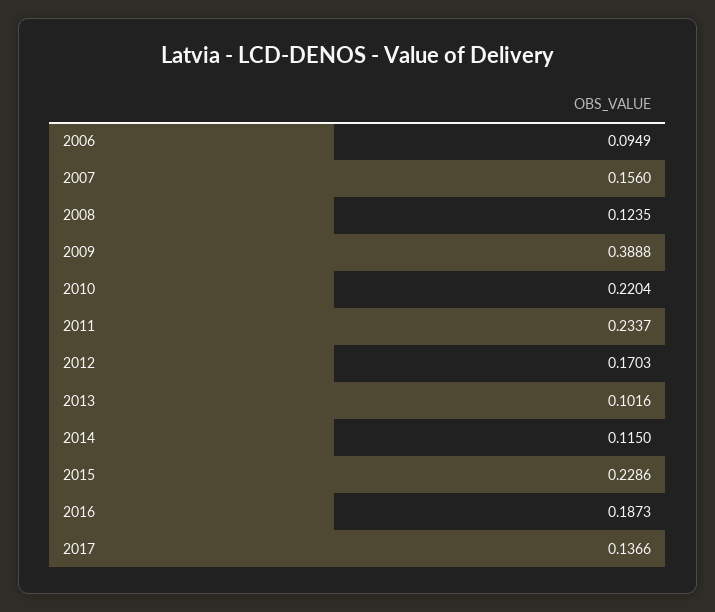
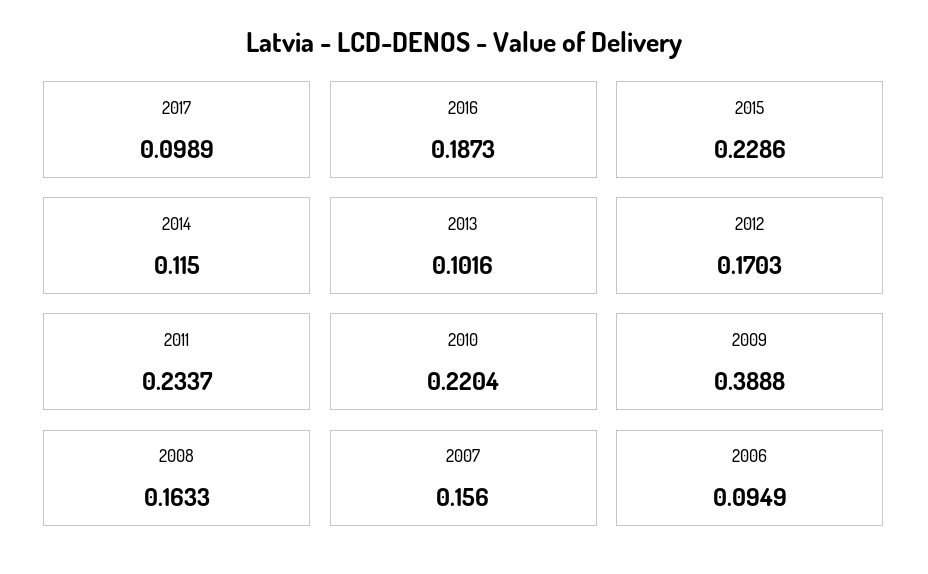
2008: 0.1235 -> 0.1633
2017: 0.1366 -> 0.0989

